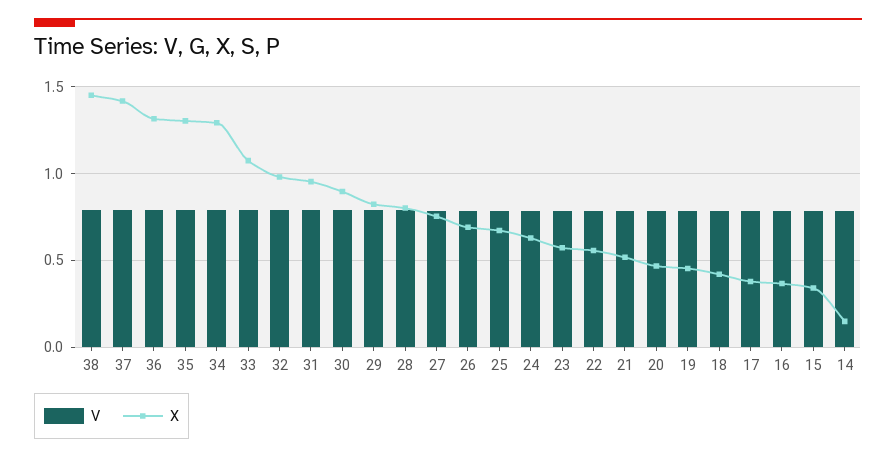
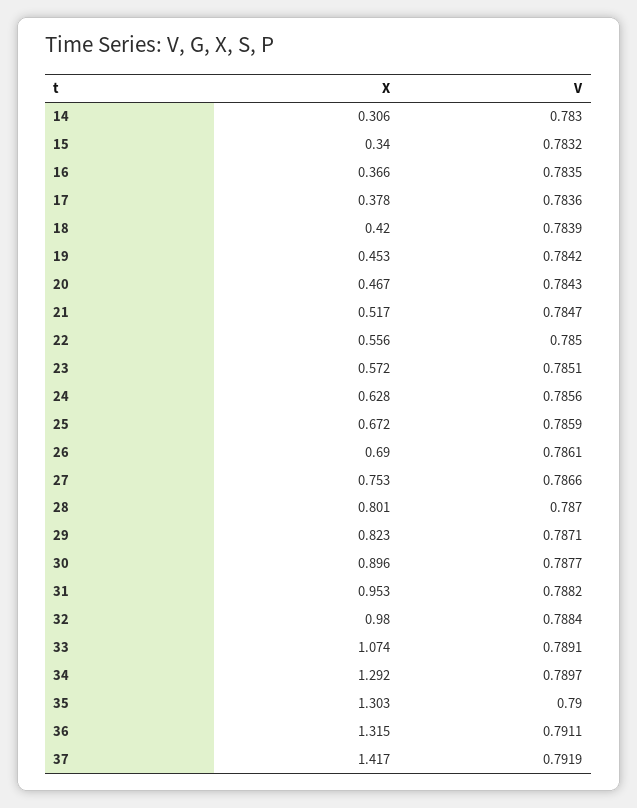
V, 38: 0.8 -> none
X, 38: 1.45 -> none
X, 14: 0.15 -> 0.306

